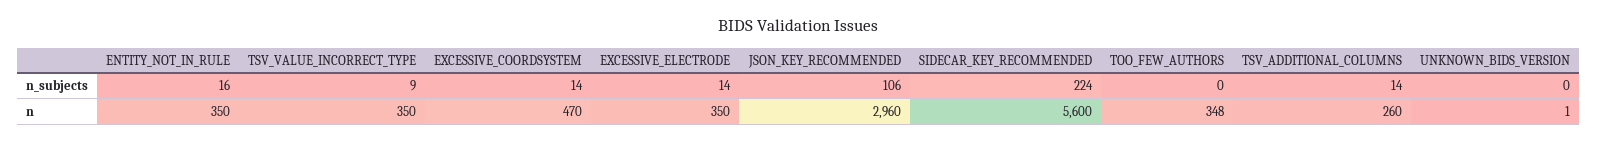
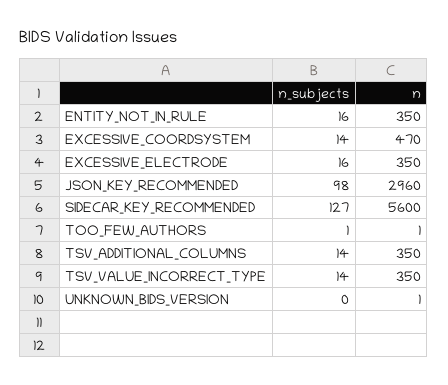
TSV_VALUE_INCORRECT_TYPE, n_subjects: 9 -> 14
EXCESSIVE_ELECTRODE, n_subjects: 14 -> 16
JSON_KEY_RECOMMENDED, n_subjects: 106 -> 98
SIDECAR_KEY_RECOMMENDED, n_subjects: 224 -> 127
TOO_FEW_AUTHORS, n_subjects: 0 -> 1
TOO_FEW_AUTHORS, n: 348 -> 1
TSV_ADDITIONAL_COLUMNS, n: 260 -> 350

